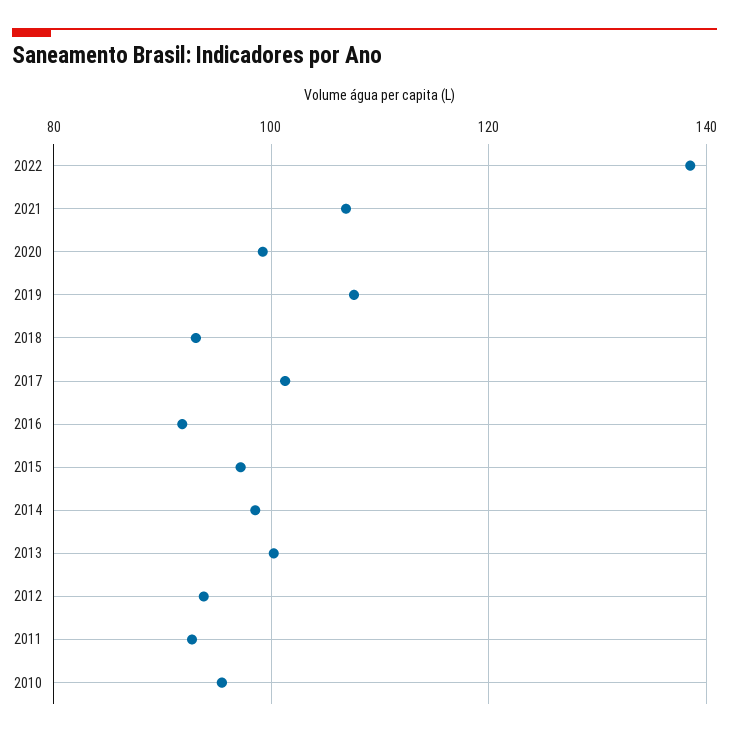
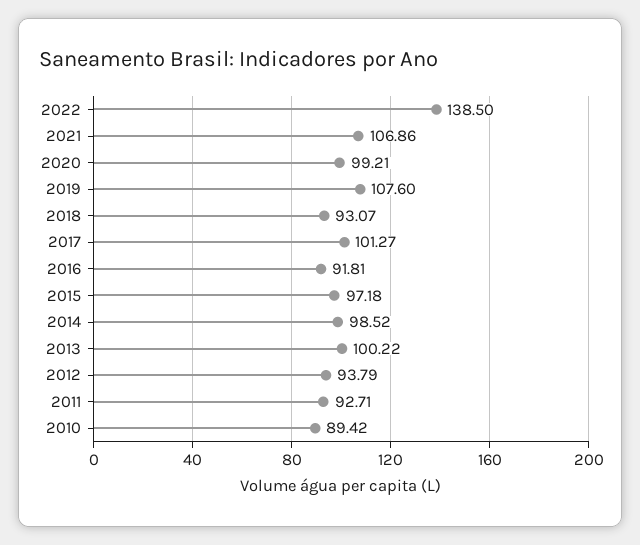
2010: 96 -> 89.42

